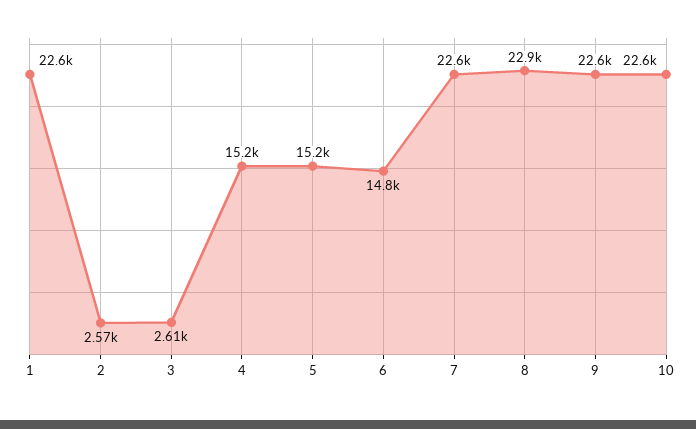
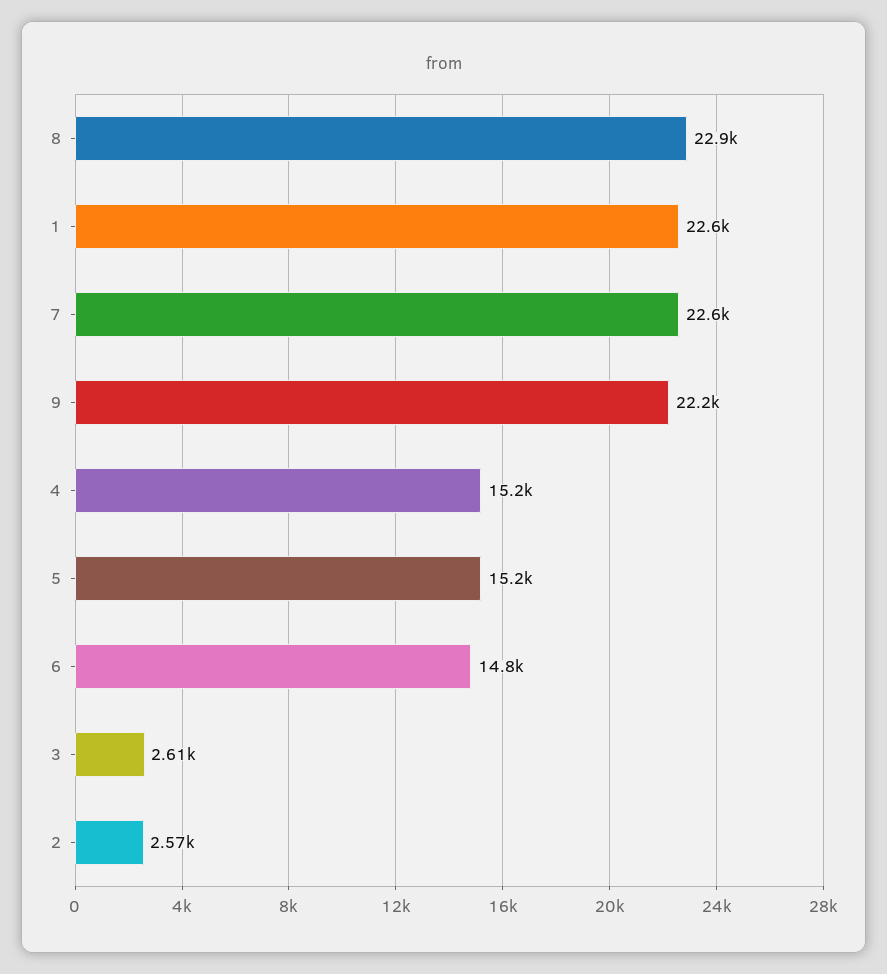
9: 22600 -> 22200
10: 22600 -> none

